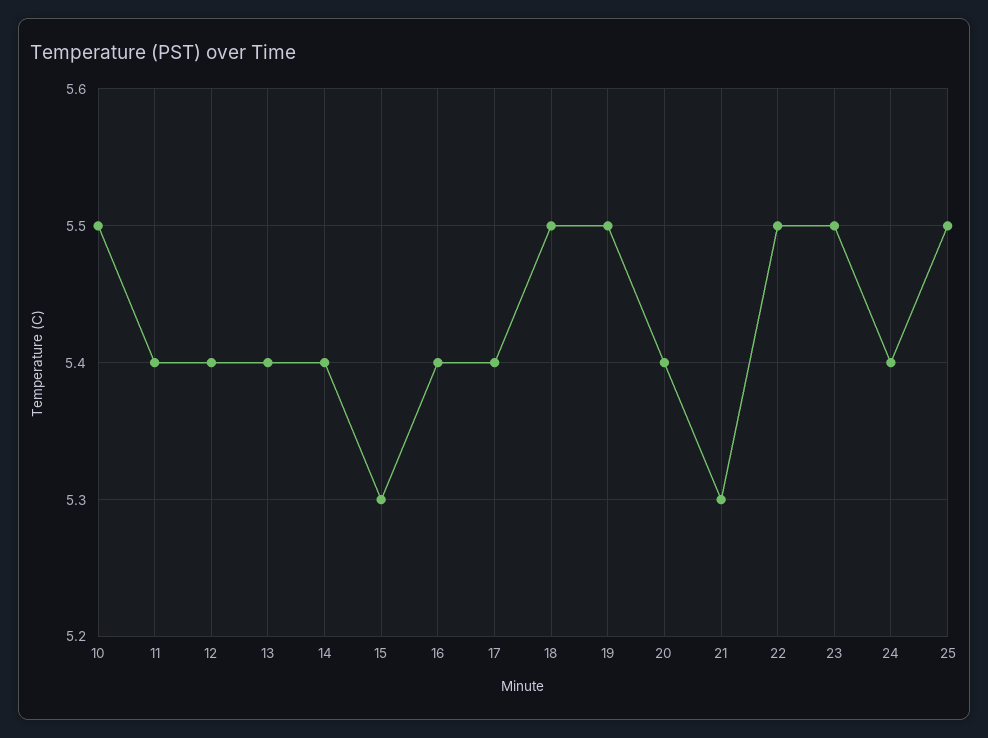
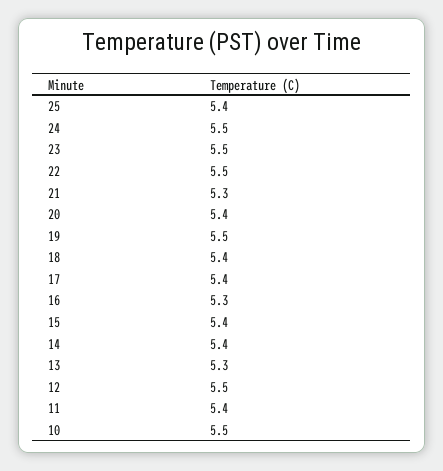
12: 5.4 -> 5.5
13: 5.4 -> 5.3
15: 5.3 -> 5.4
16: 5.4 -> 5.3
18: 5.5 -> 5.4
24: 5.4 -> 5.5
25: 5.5 -> 5.4

